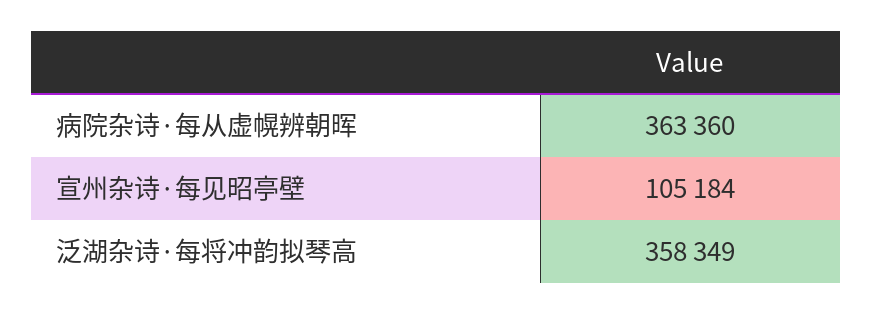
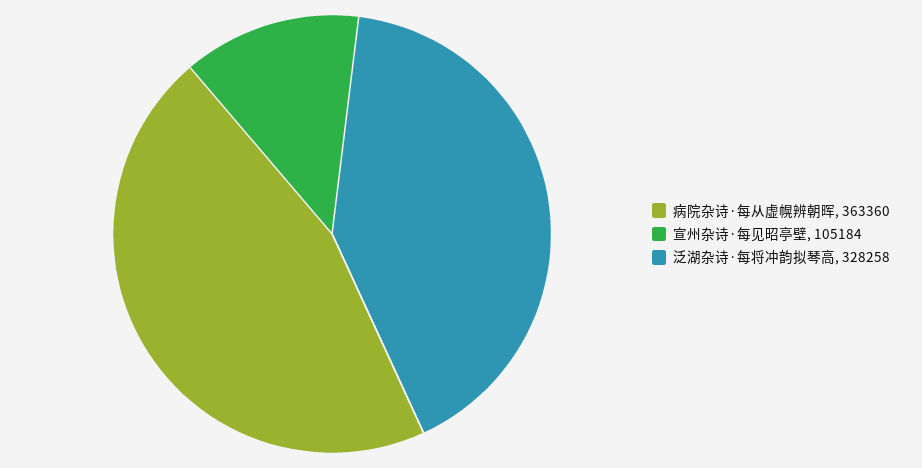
泛湖杂诗·每将冲韵拟琴高: 358349 -> 328258

